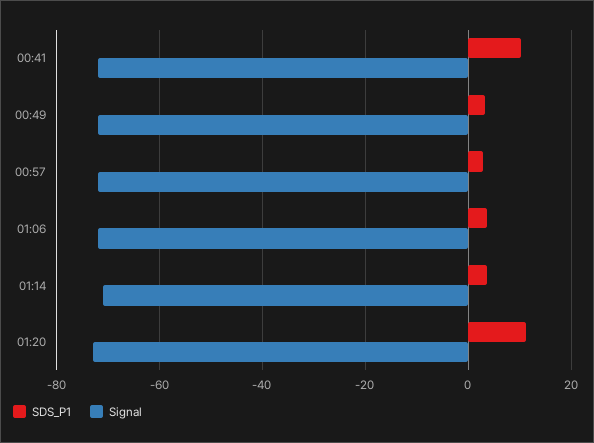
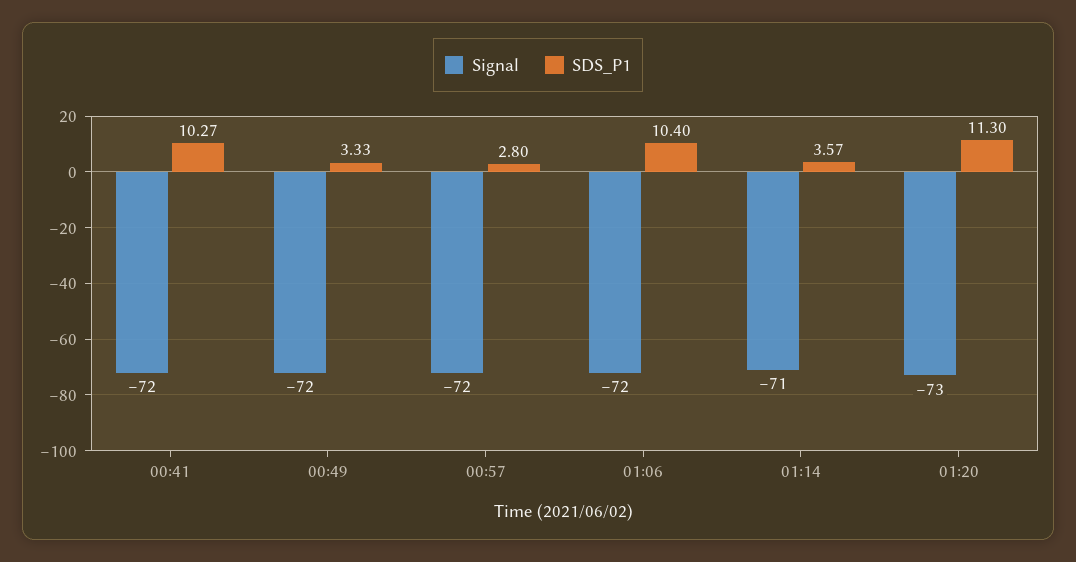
SDS_P1, 01:06: 4 -> 10.4

